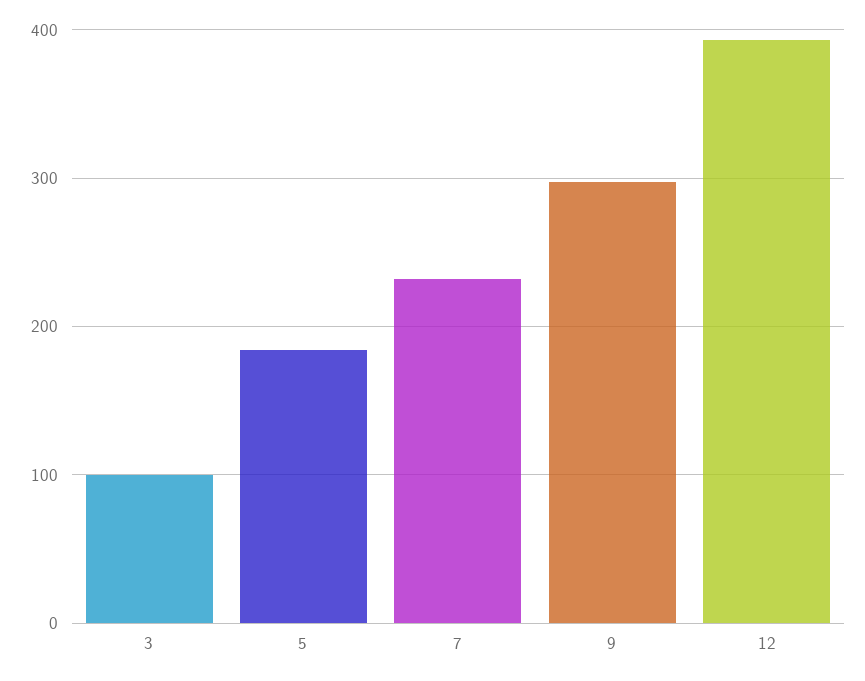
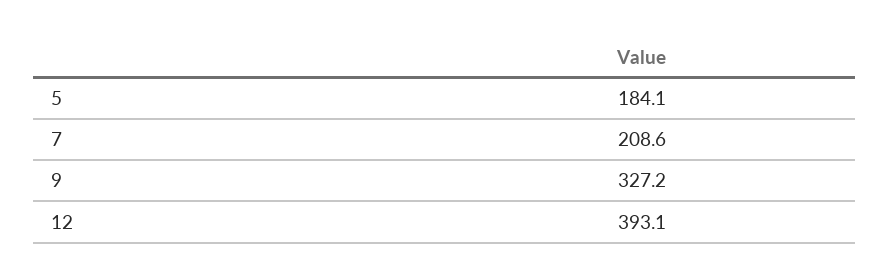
3: 100 -> none
7: 230 -> 208.6
9: 300 -> 327.2

